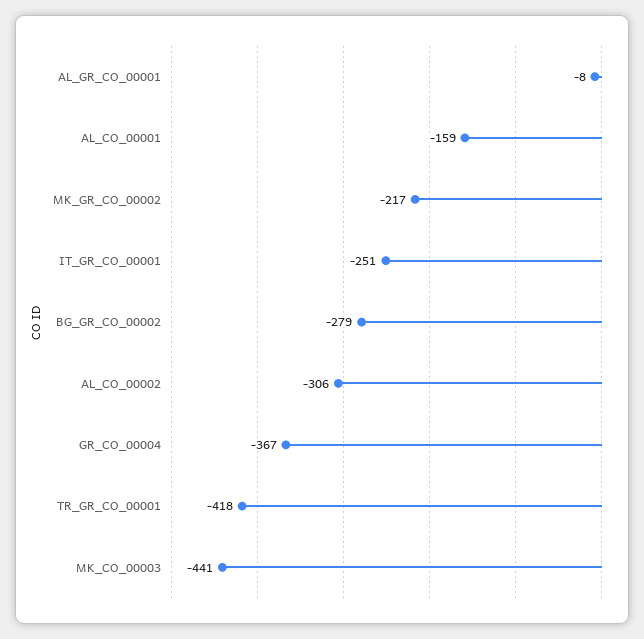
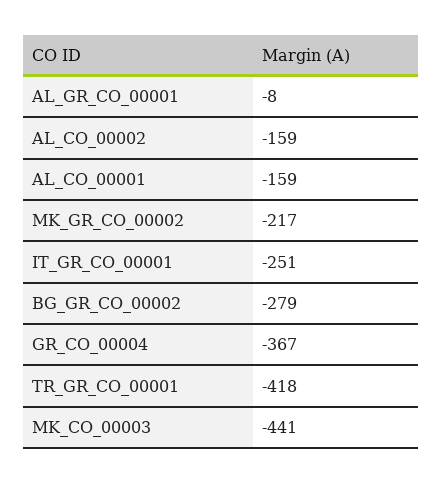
AL_CO_00002: -306 -> -159

